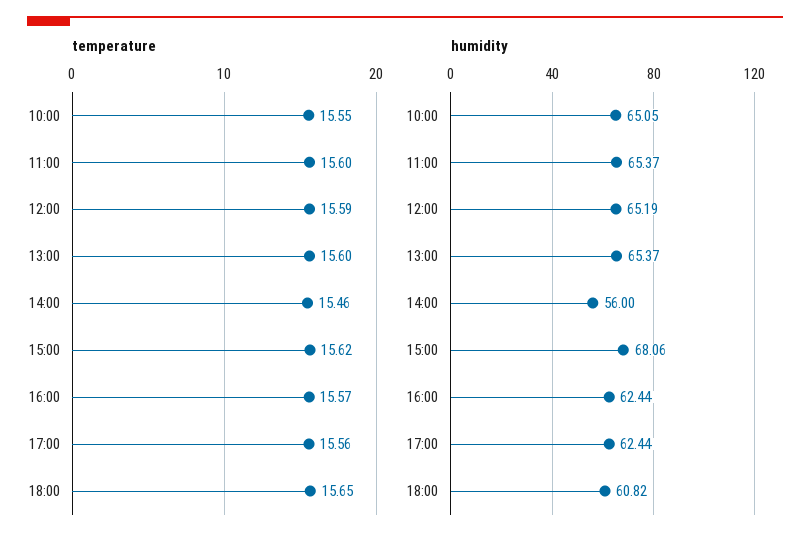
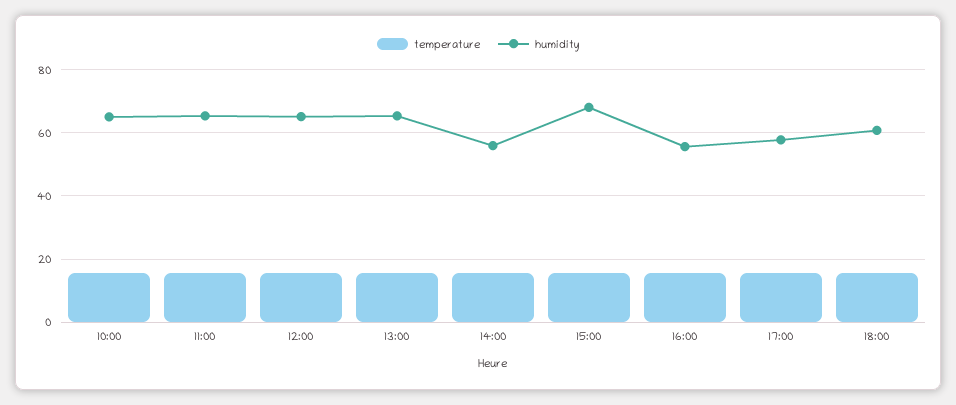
humidity, 16:00: 62.44 -> 56
humidity, 17:00: 62.44 -> 58

